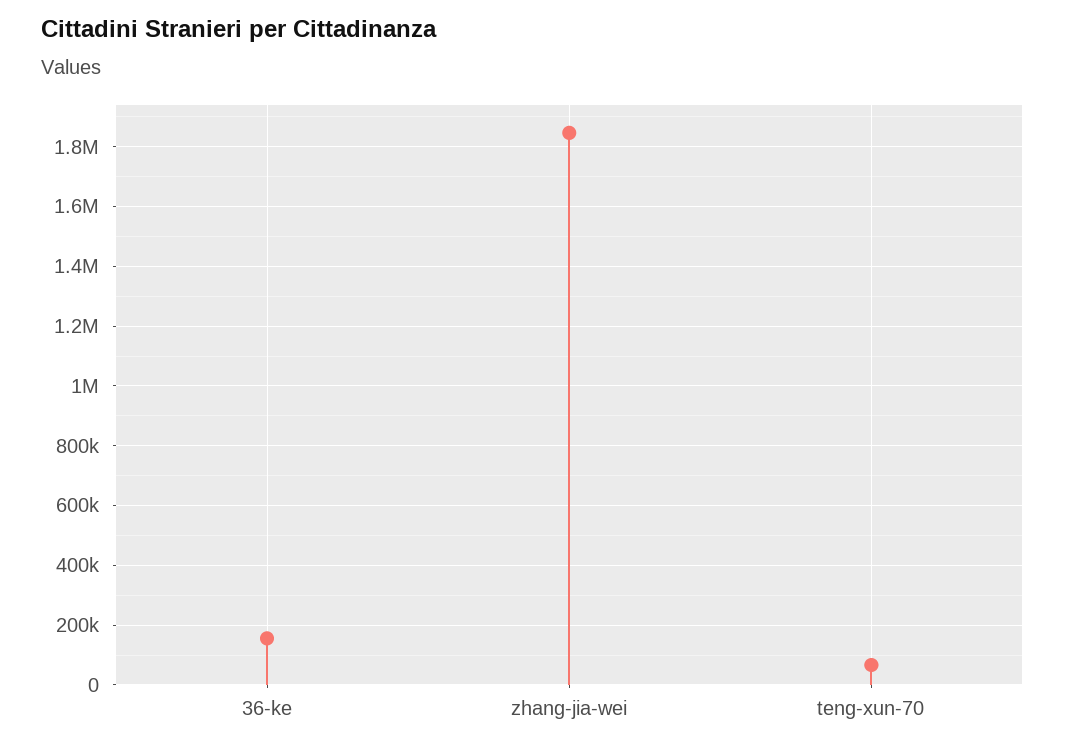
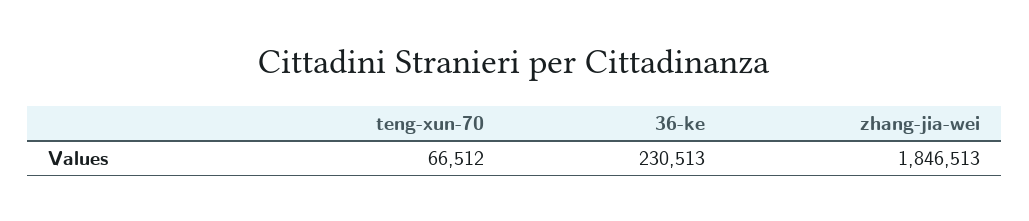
36-ke: 150000 -> 230513

